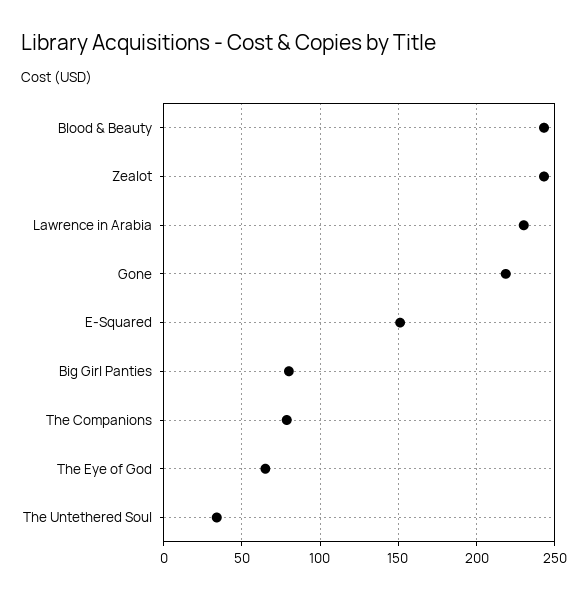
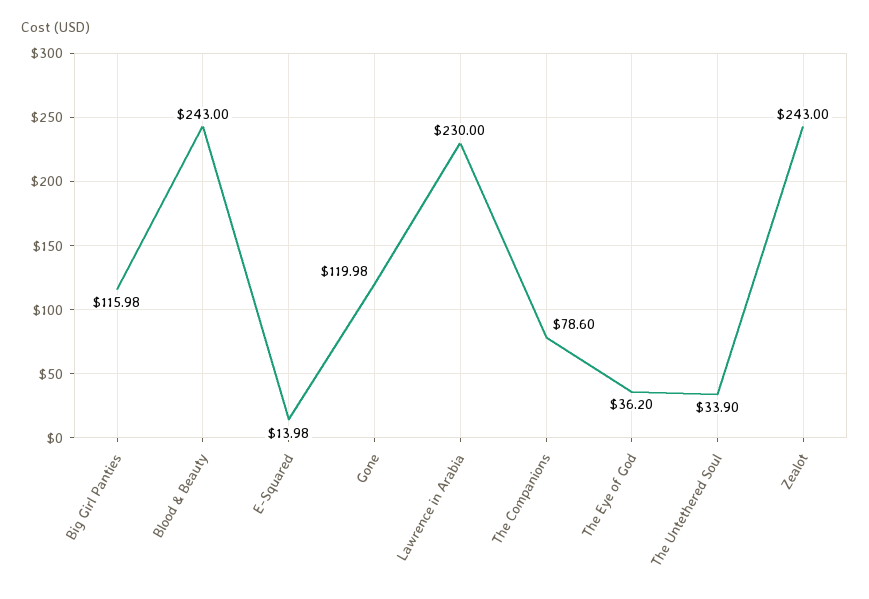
Gone: 220 -> 119.98
E-Squared: 150 -> 13.98
Big Girl Panties: 80 -> 115.98
The Eye of God: 65 -> 36.2

